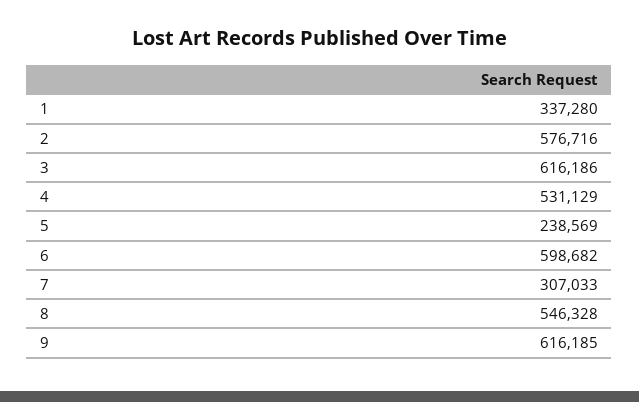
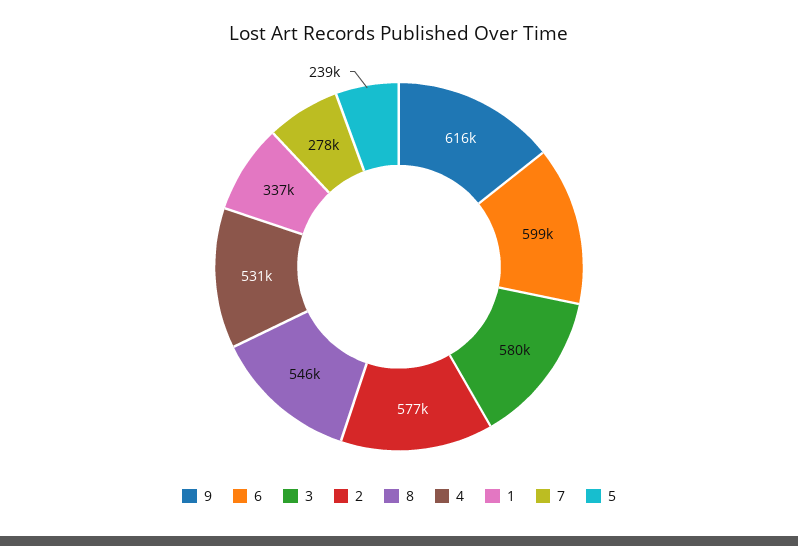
3: 616186 -> 580000
7: 307033 -> 278000

